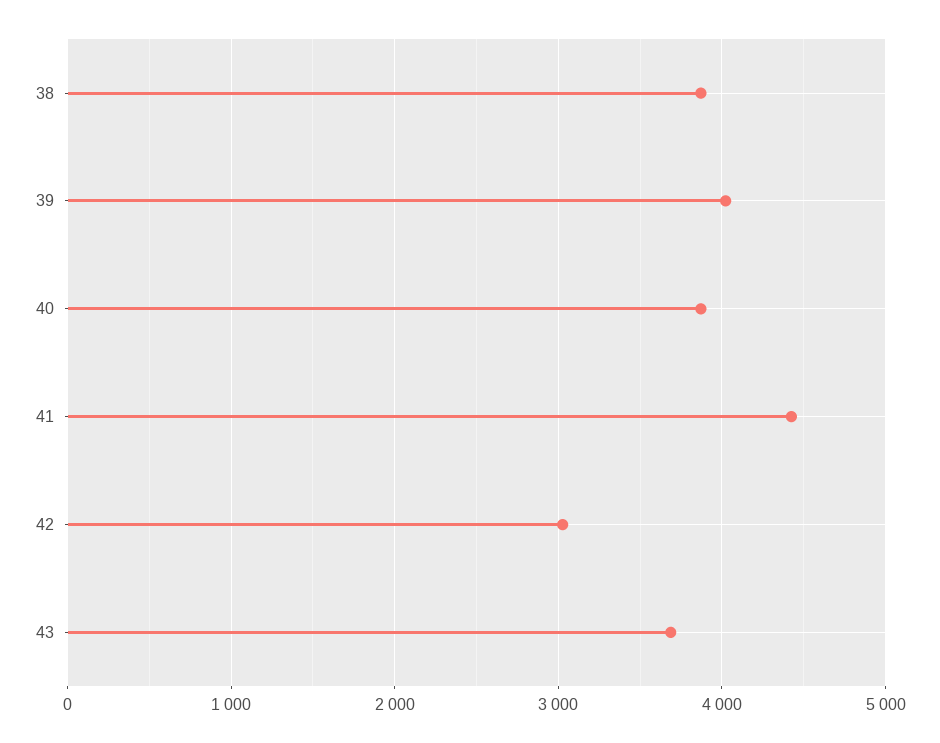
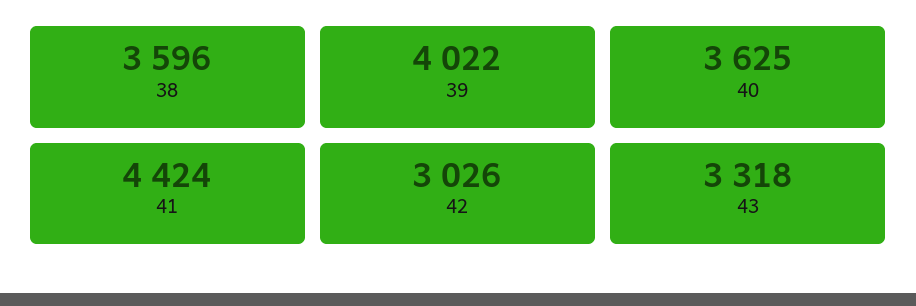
38: 3900 -> 3596
40: 3900 -> 3625
43: 3700 -> 3318

